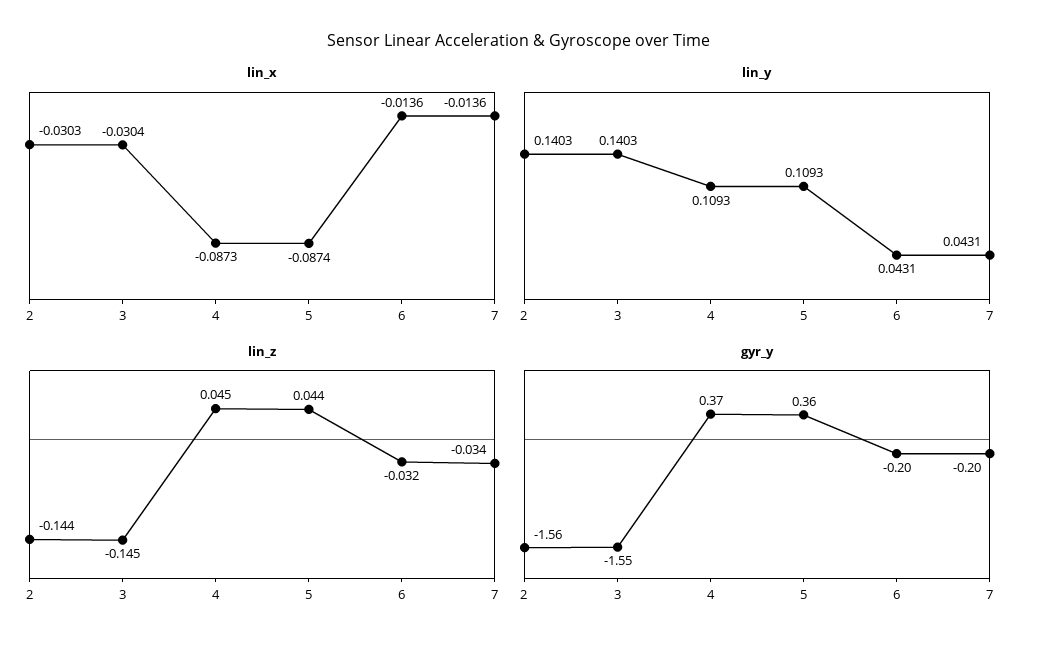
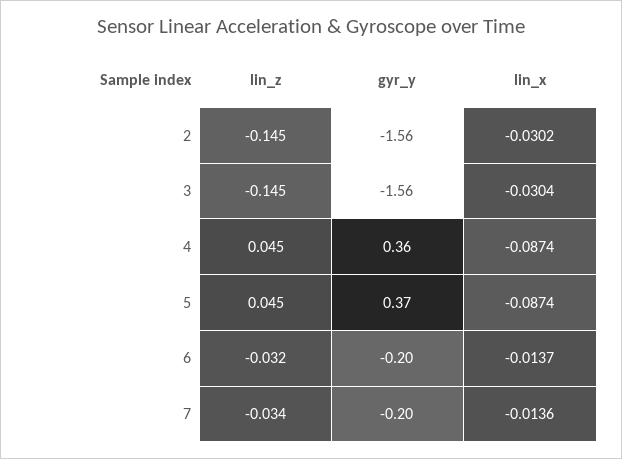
lin_x, 2: -0.0303 -> -0.0302
lin_x, 4: -0.0873 -> -0.0874
lin_x, 6: -0.0136 -> -0.0137
lin_y, 2: 0.1403 -> none
lin_y, 3: 0.1403 -> none
lin_y, 4: 0.1093 -> none
lin_y, 5: 0.1093 -> none
lin_y, 6: 0.0431 -> none
lin_y, 7: 0.0431 -> none
lin_z, 2: -0.144 -> -0.145
lin_z, 5: 0.044 -> 0.045
gyr_y, 3: -1.55 -> -1.56
gyr_y, 4: 0.37 -> 0.36
gyr_y, 5: 0.36 -> 0.37

